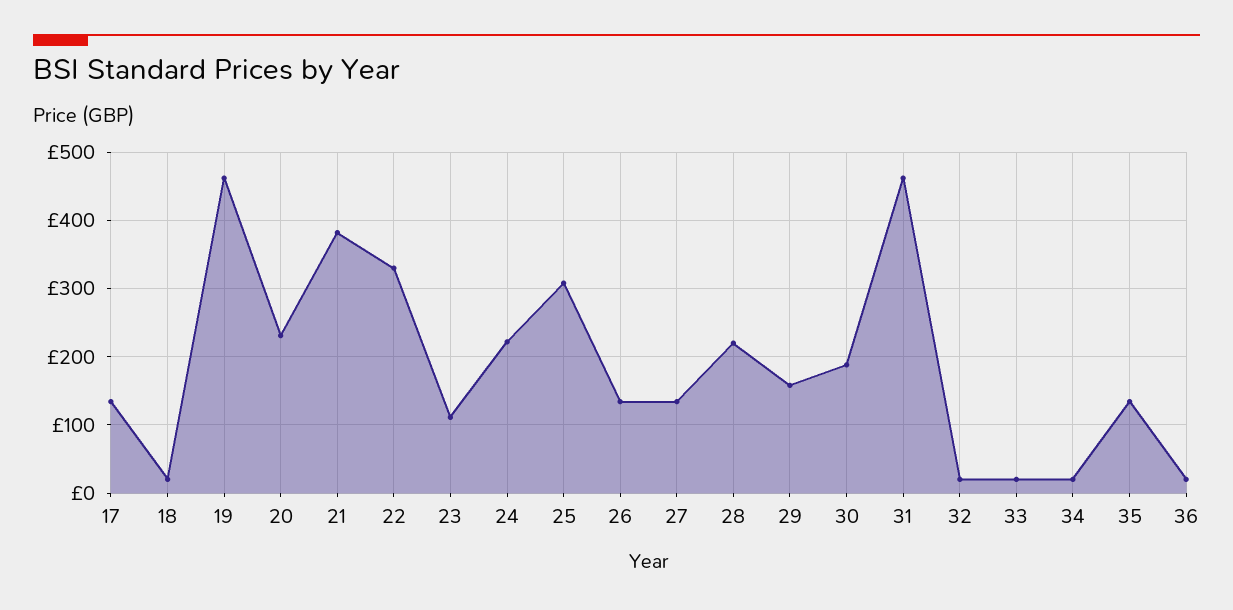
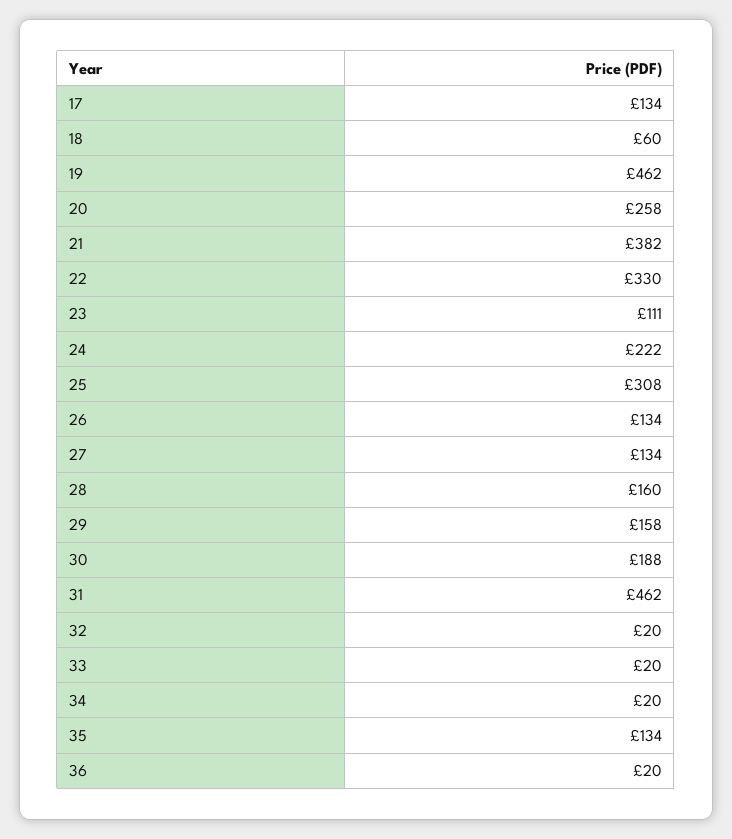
18: 20 -> 60
20: 230 -> 258
28: 220 -> 160

